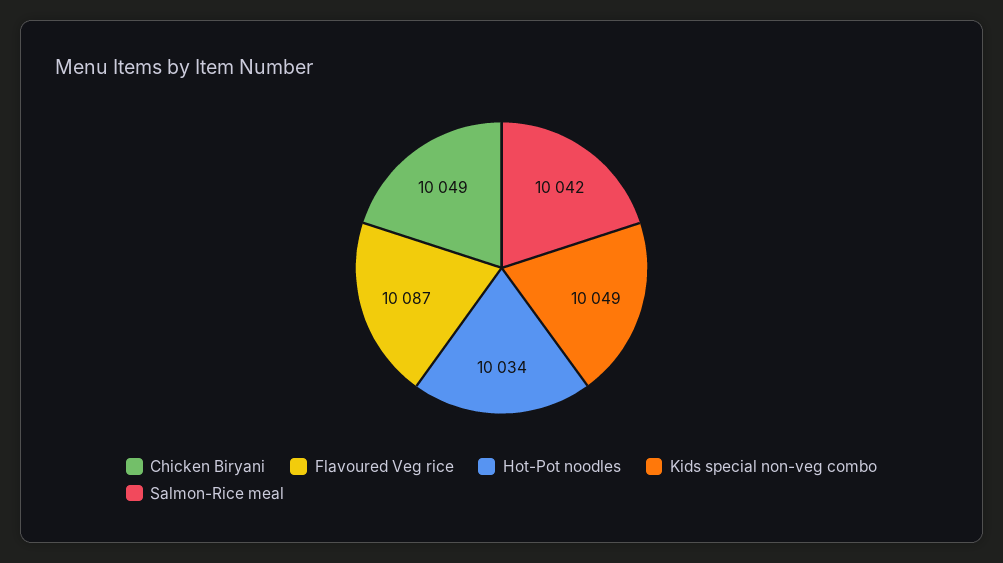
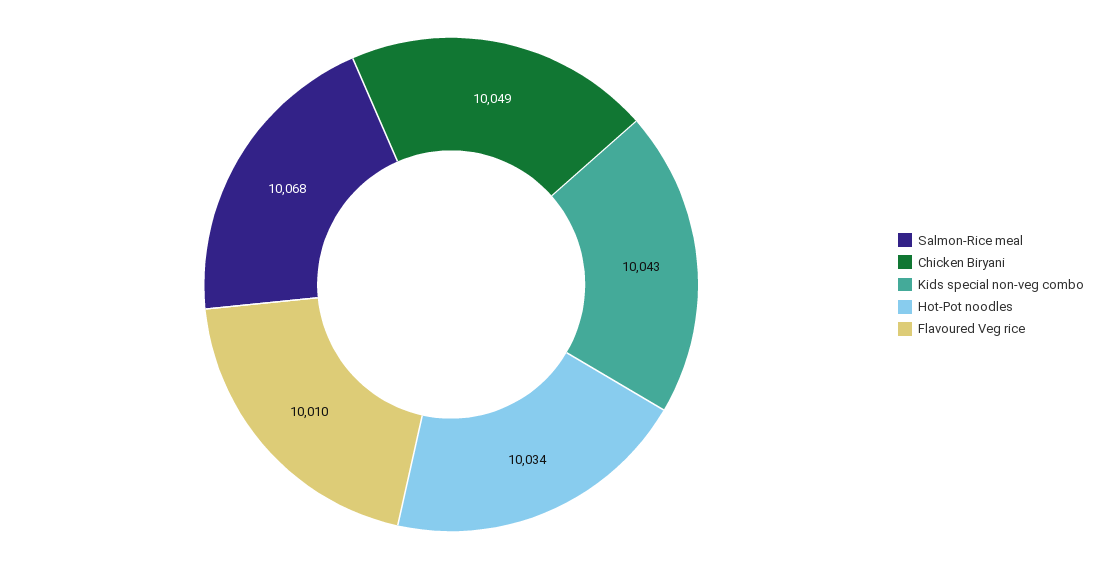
Flavoured Veg rice: 10087 -> 10010
Kids special non-veg combo: 10049 -> 10043
Salmon-Rice meal: 10042 -> 10068

